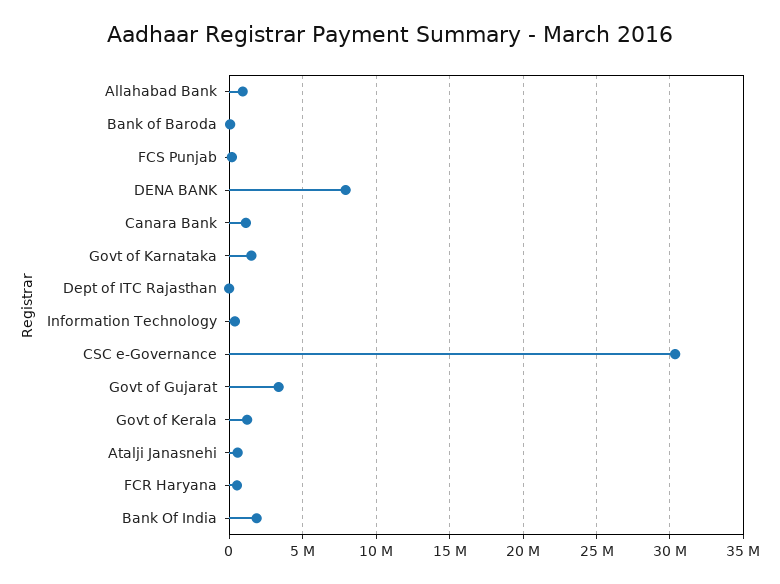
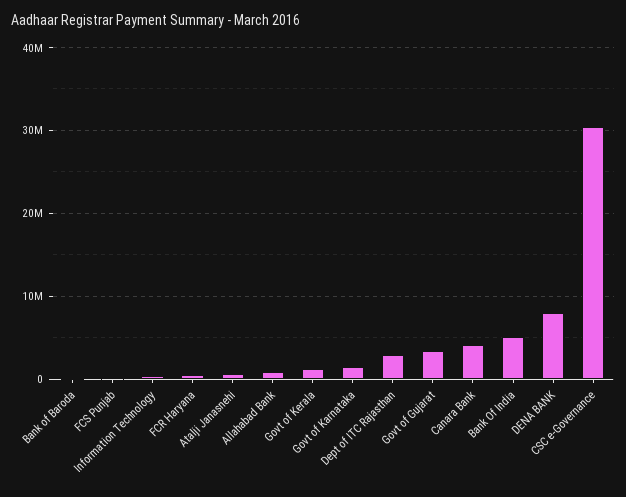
Canara Bank: 1000000 -> 4000000
Dept of ITC Rajasthan: 0 -> 3000000
Bank Of India: 2000000 -> 5000000

